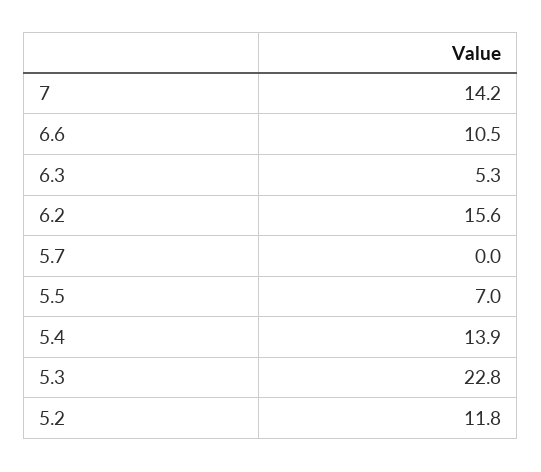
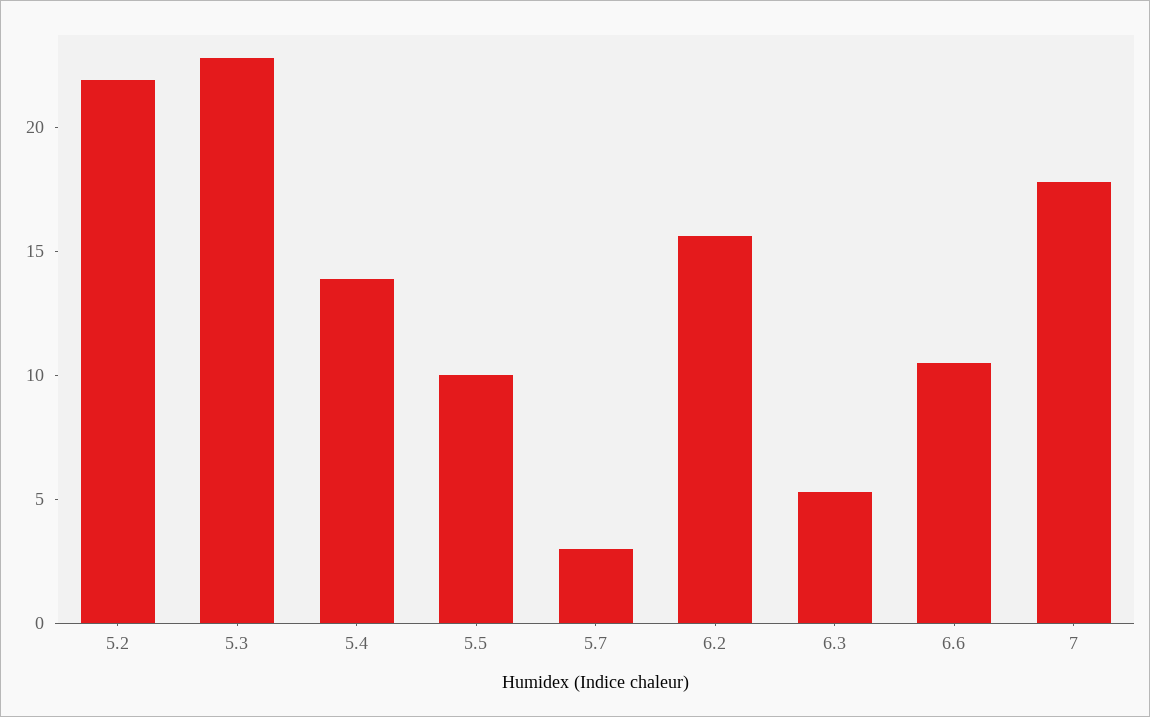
7: 14.2 -> 18
5.7: 0 -> 3
5.5: 7 -> 10
5.2: 11.8 -> 22

